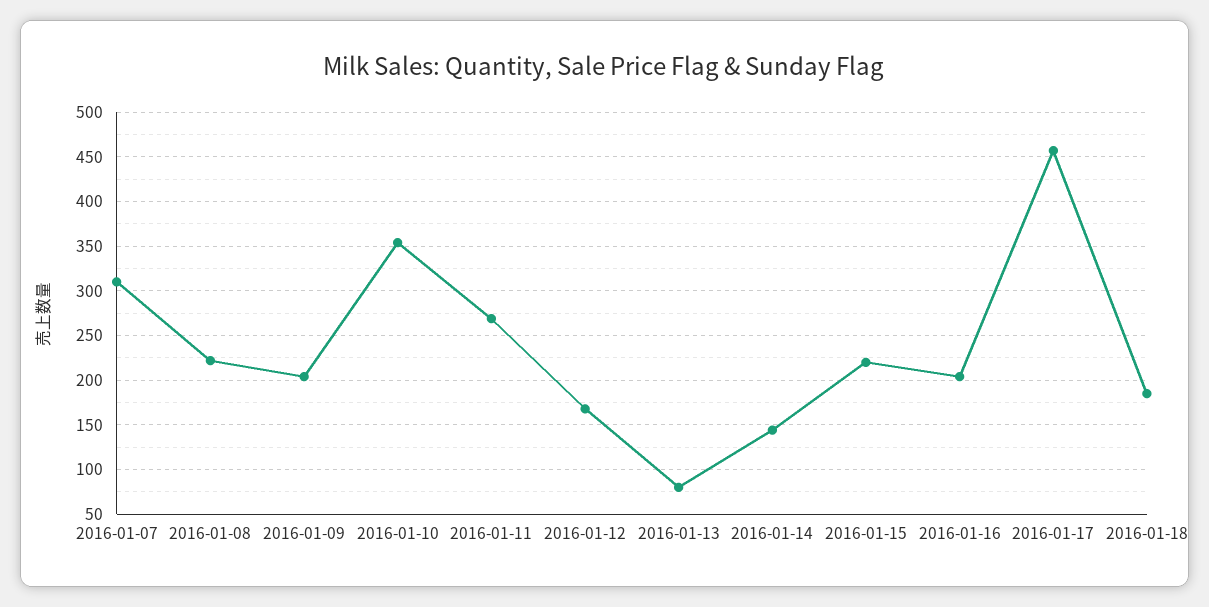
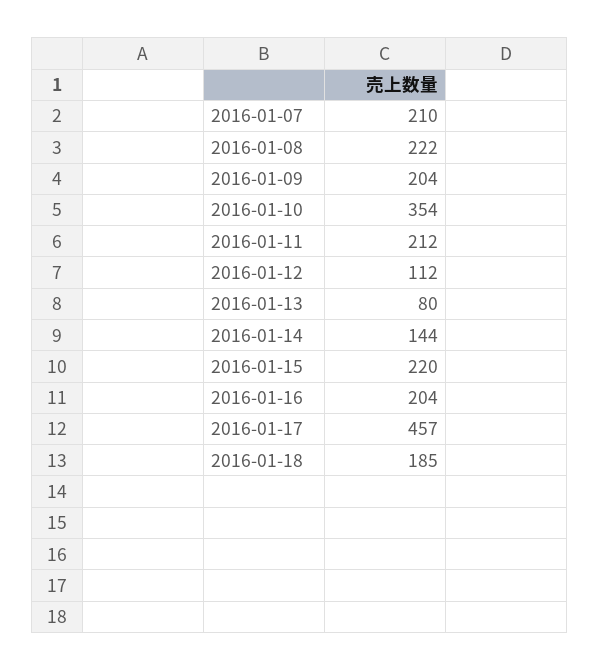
2016-01-07: 310 -> 210
2016-01-11: 270 -> 212
2016-01-12: 170 -> 112

